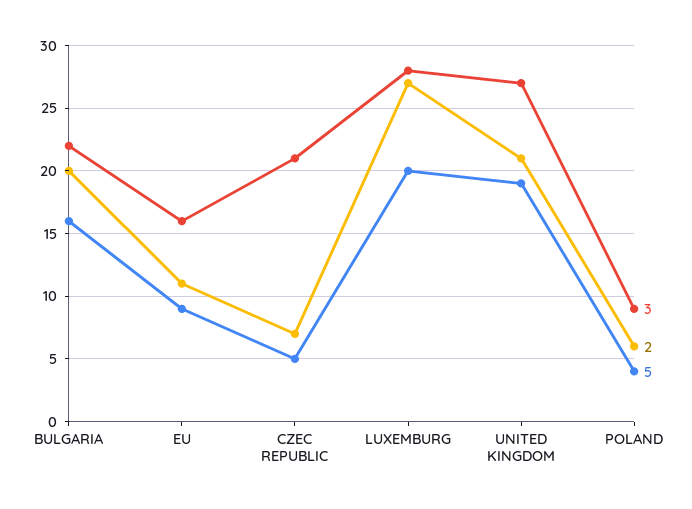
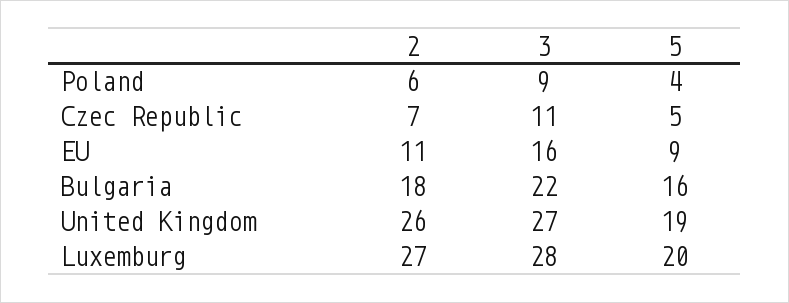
2, BULGARIA: 20 -> 18
3, CZEC REPUBLIC: 21 -> 11
2, UNITED KINGDOM: 21 -> 26

